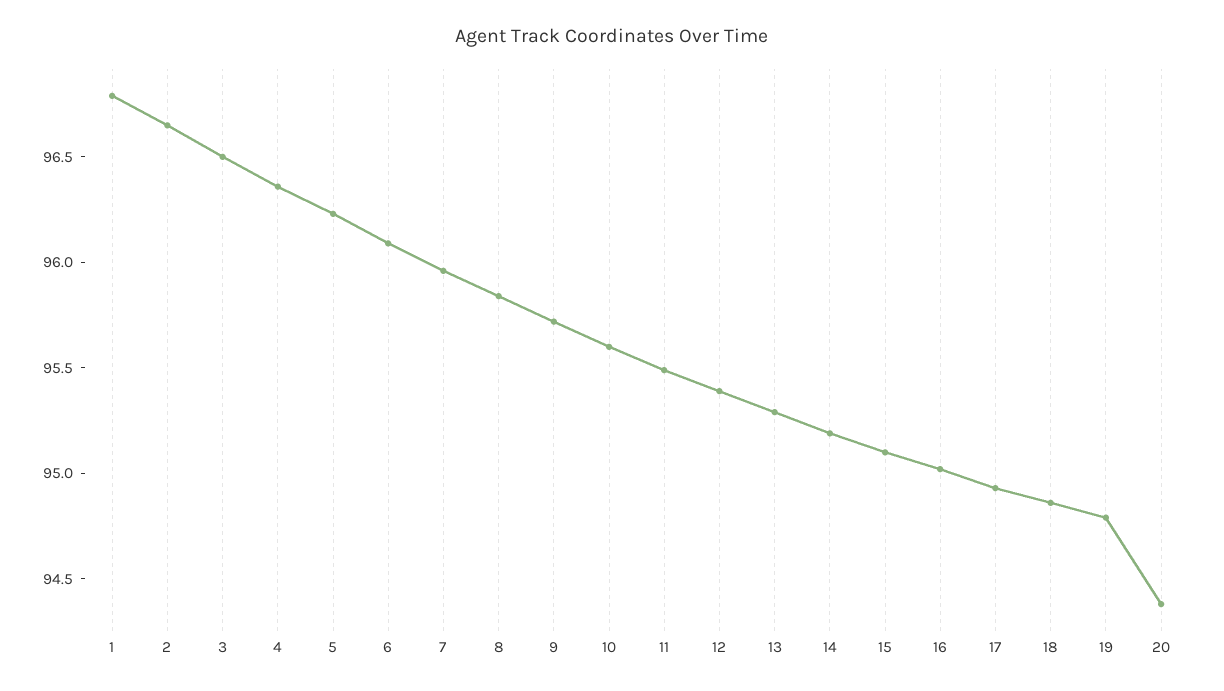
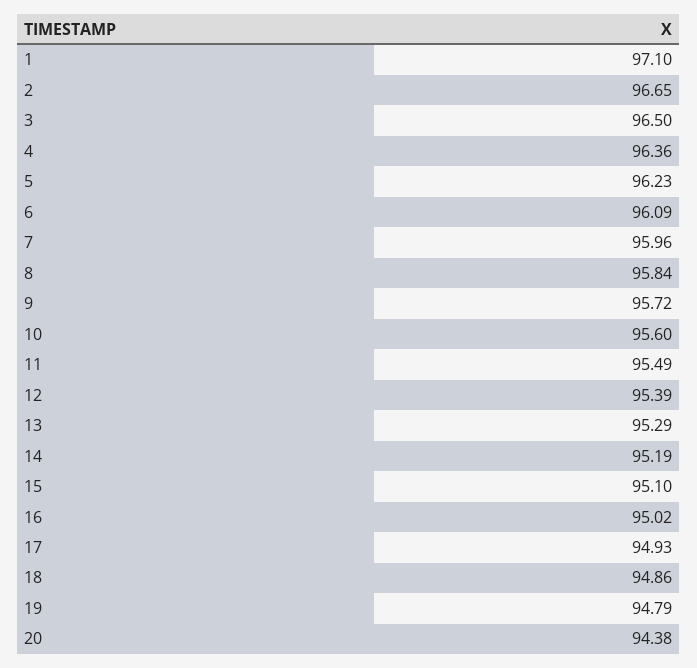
1: 96.8 -> 97.1

